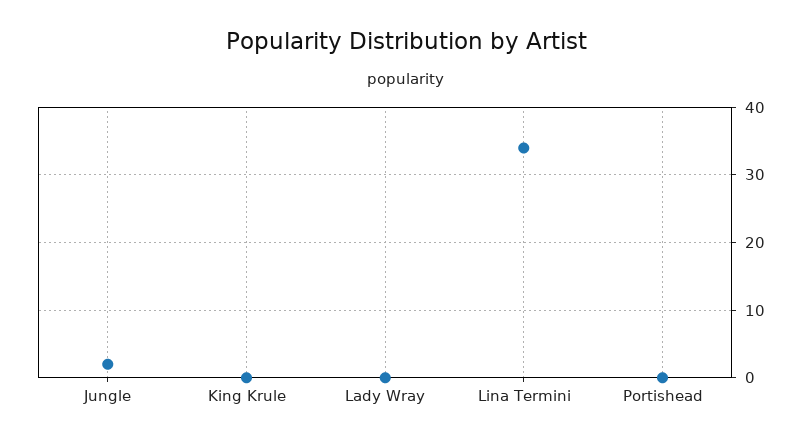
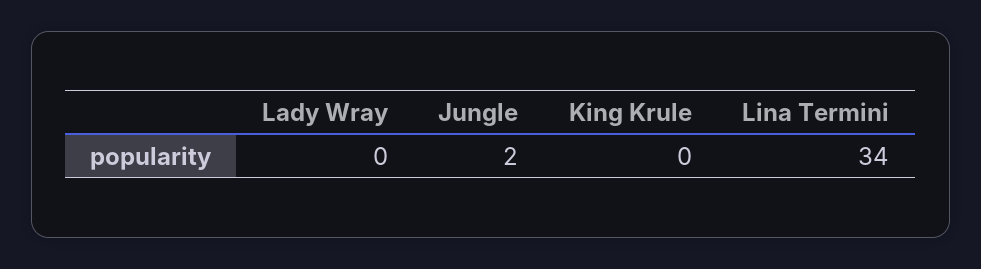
Portishead: 0 -> none

